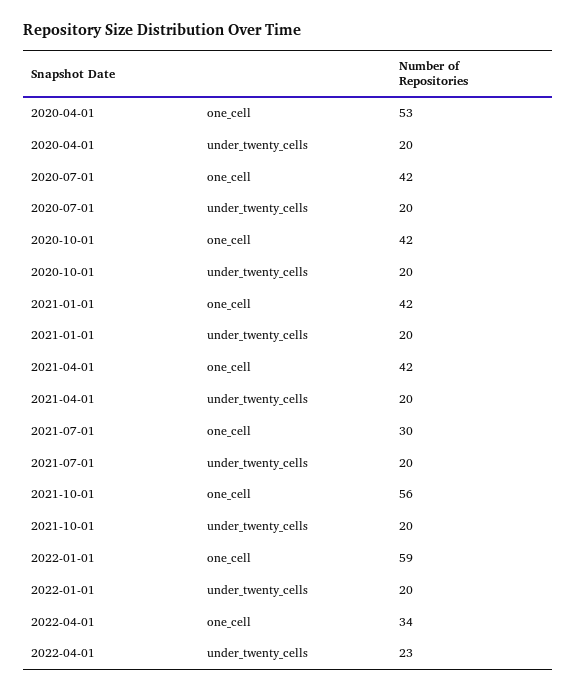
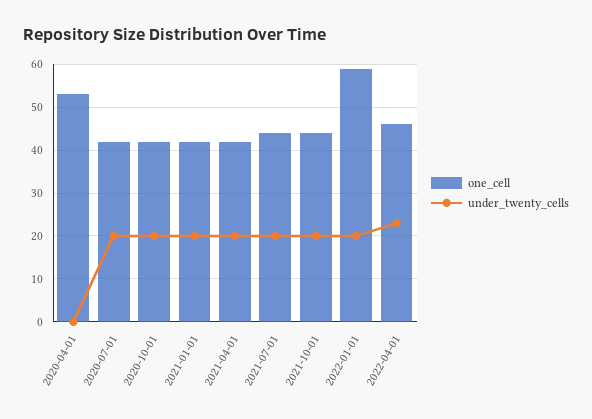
under_twenty_cells, 2020-04-01: 20 -> 0
one_cell, 2021-07-01: 30 -> 45
one_cell, 2021-10-01: 56 -> 45
one_cell, 2022-04-01: 34 -> 45

